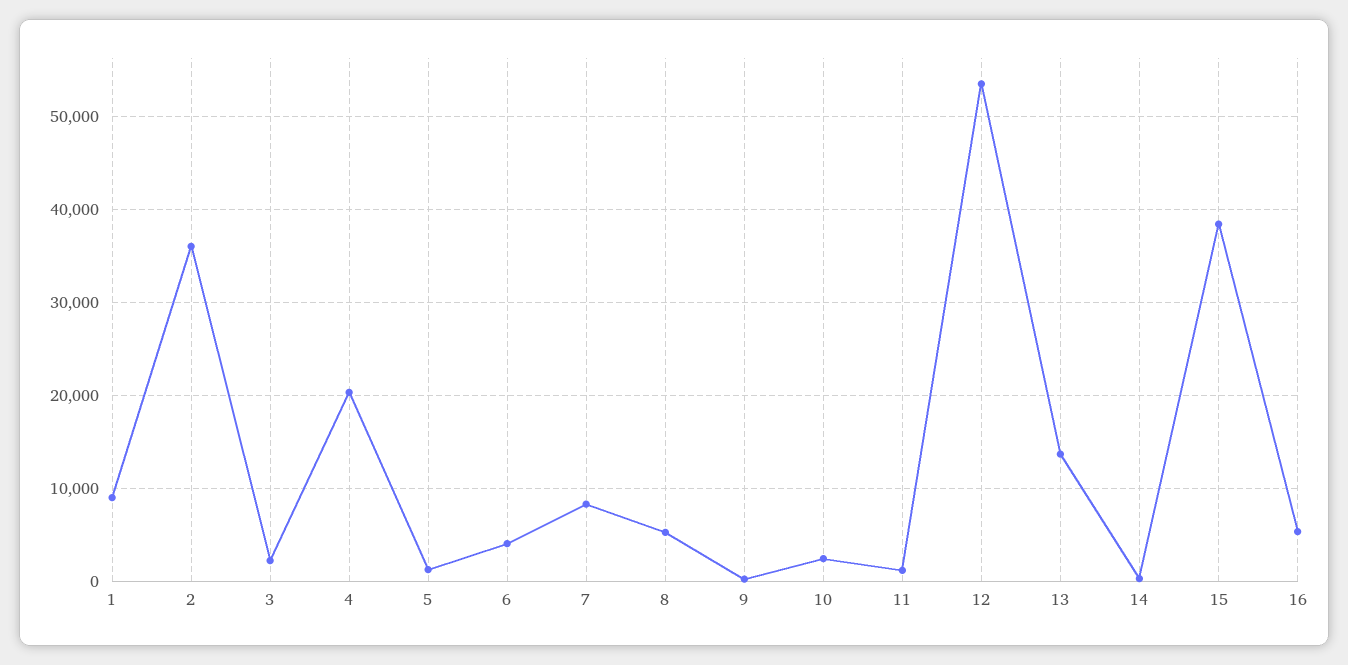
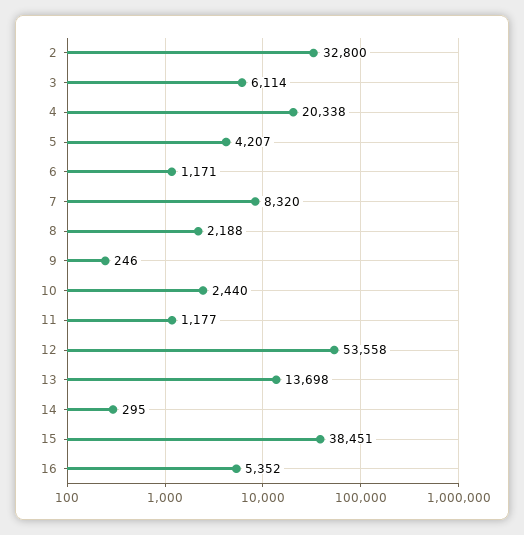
1: 9000 -> none
2: 36000 -> 32800
3: 2000 -> 6114
5: 1000 -> 4207
6: 4000 -> 1171
8: 5000 -> 2188

